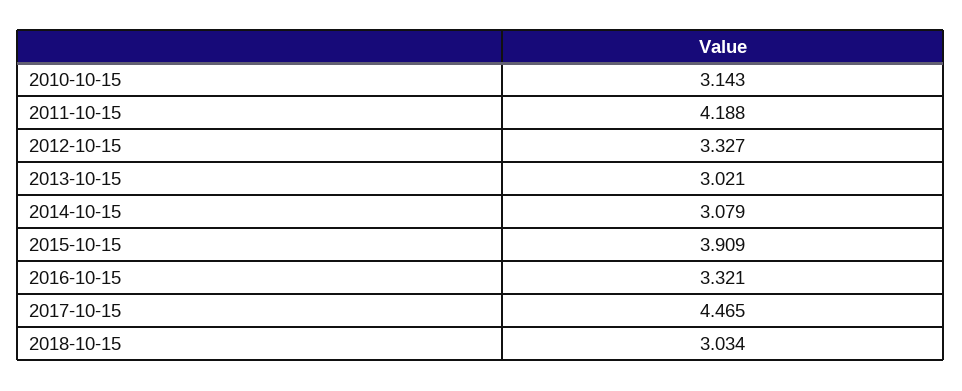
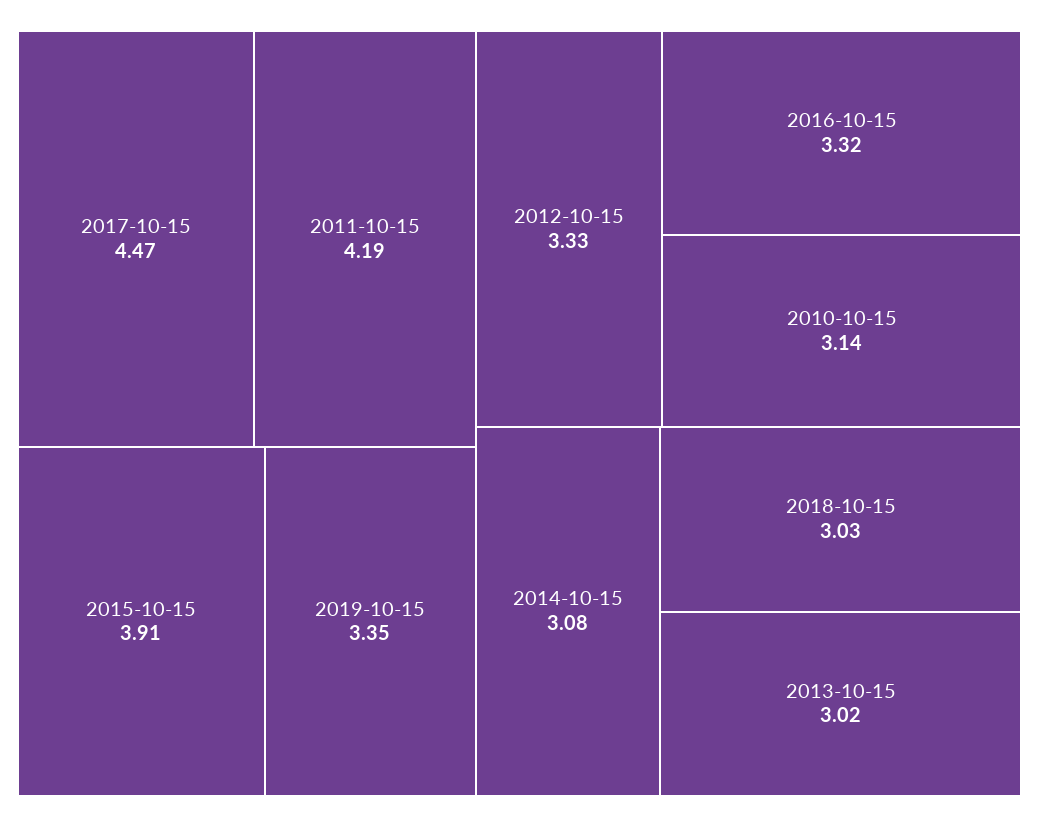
2019-10-15: none -> 3.35

